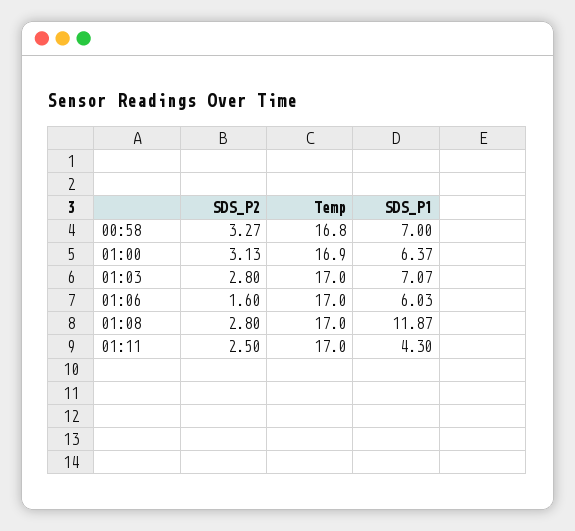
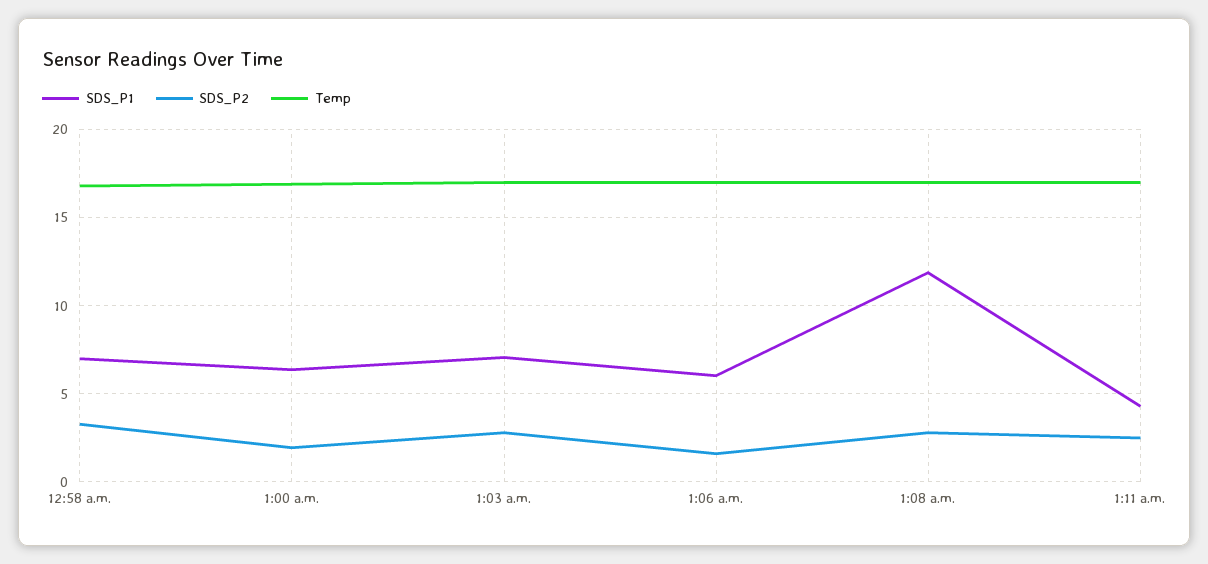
SDS_P2, 01:00: 3.13 -> 2

